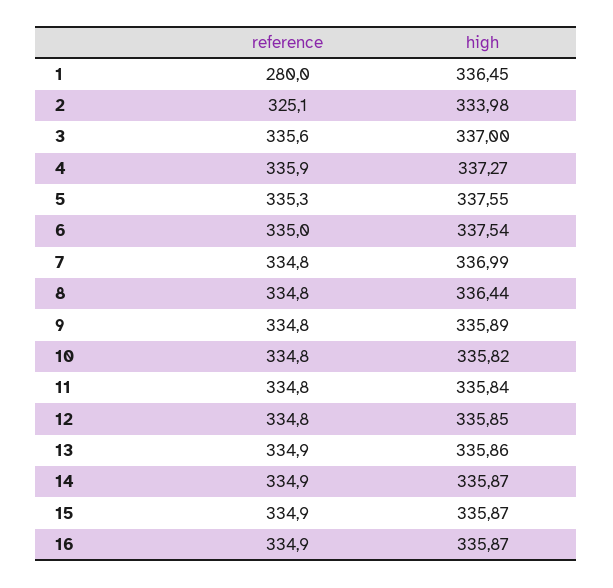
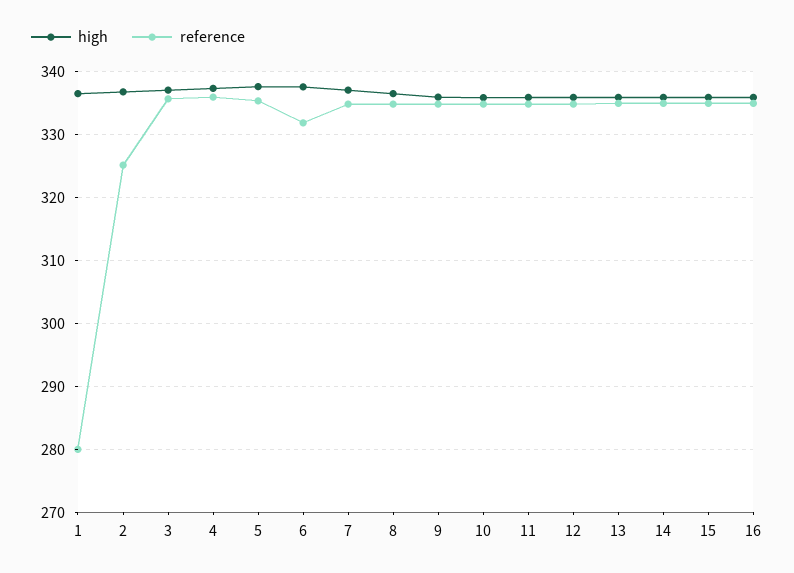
high, 2: 333.98 -> 337
reference, 6: 335 -> 332

